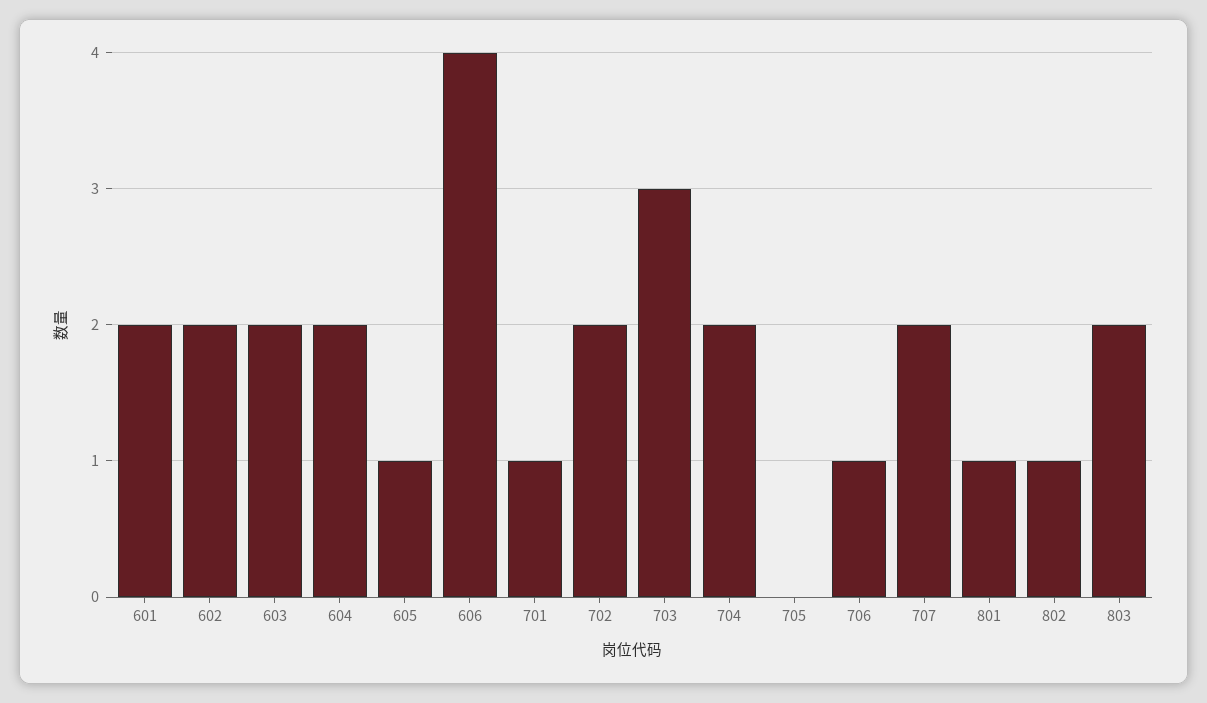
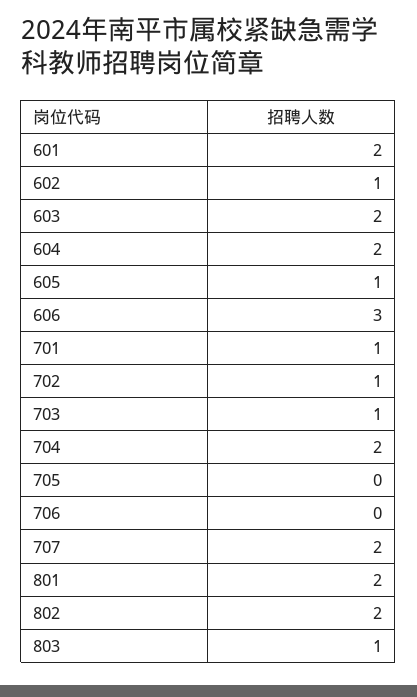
602: 2 -> 1
606: 4 -> 3
702: 2 -> 1
703: 3 -> 1
706: 1 -> 0
801: 1 -> 2
802: 1 -> 2
803: 2 -> 1

